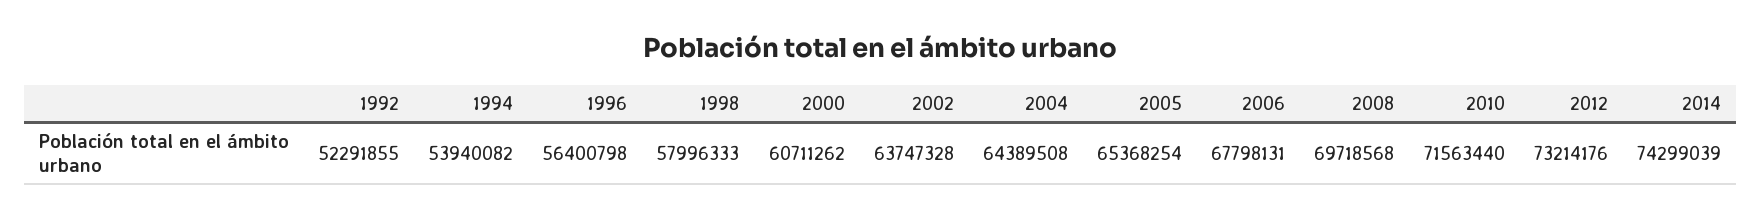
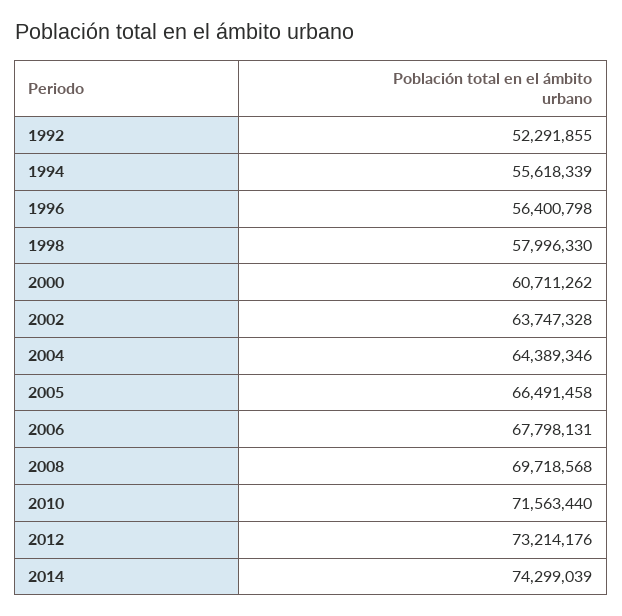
1994: 53940082 -> 55618339
1998: 57996333 -> 57996330
2004: 64389508 -> 64389346
2005: 65368254 -> 66491458

